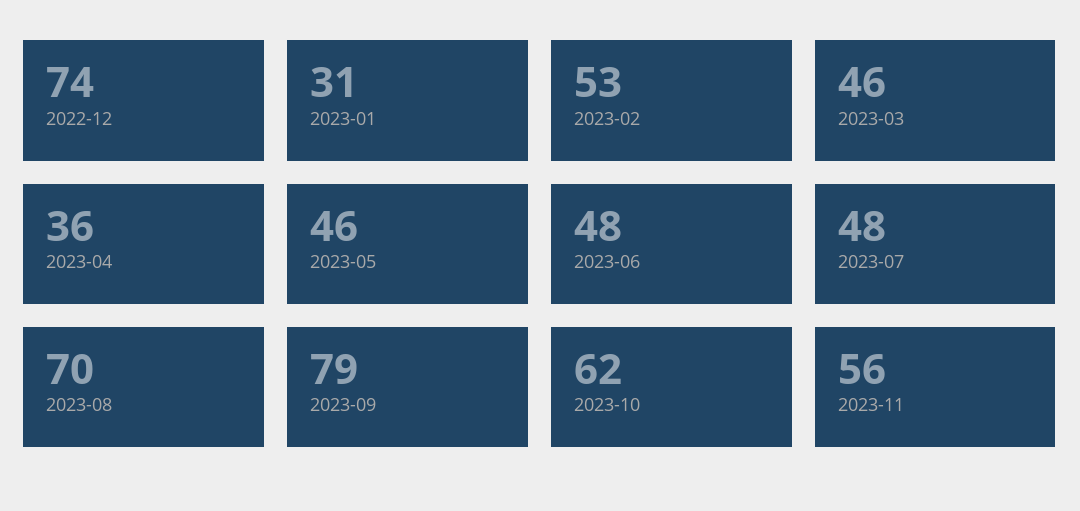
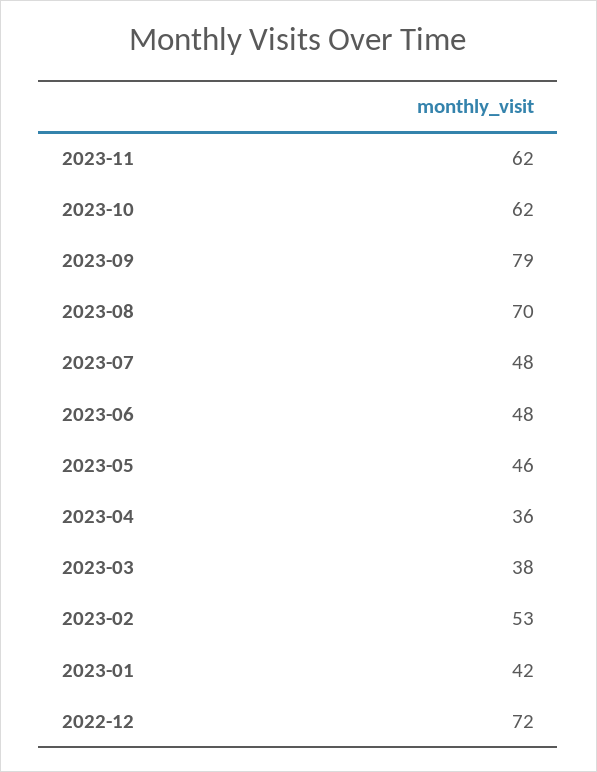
2022-12: 74 -> 72
2023-01: 31 -> 42
2023-03: 46 -> 38
2023-11: 56 -> 62

